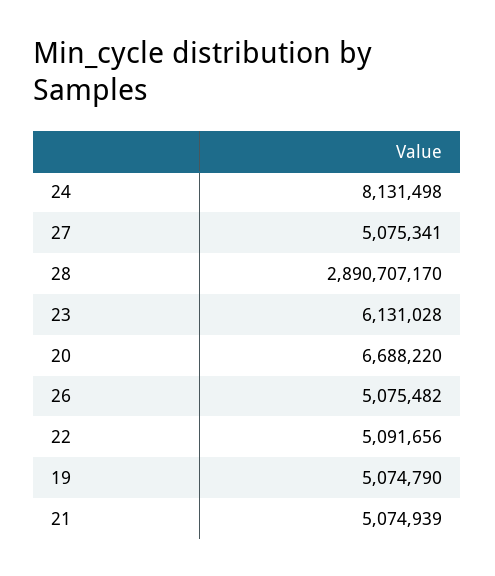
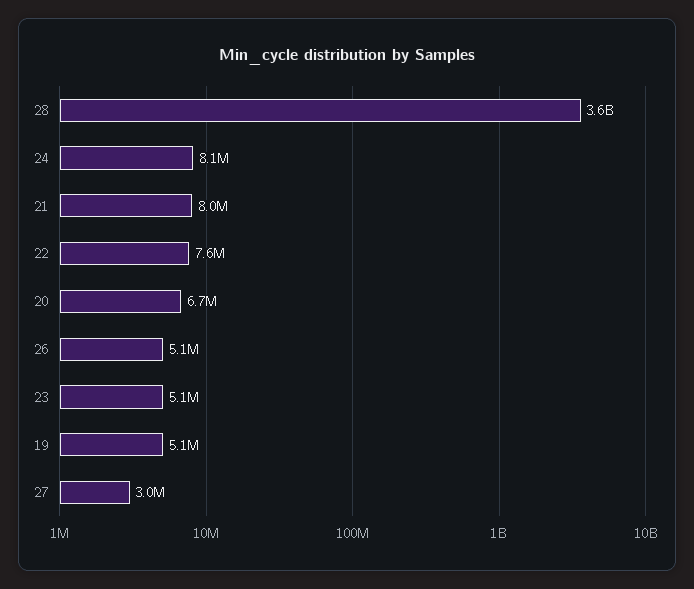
27: 5075341 -> 3000000
28: 2890707170 -> 3600000000
23: 6131028 -> 5100000
22: 5091656 -> 7600000
21: 5074939 -> 8000000

